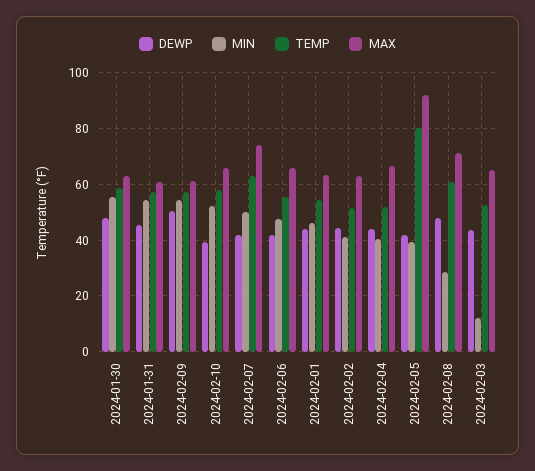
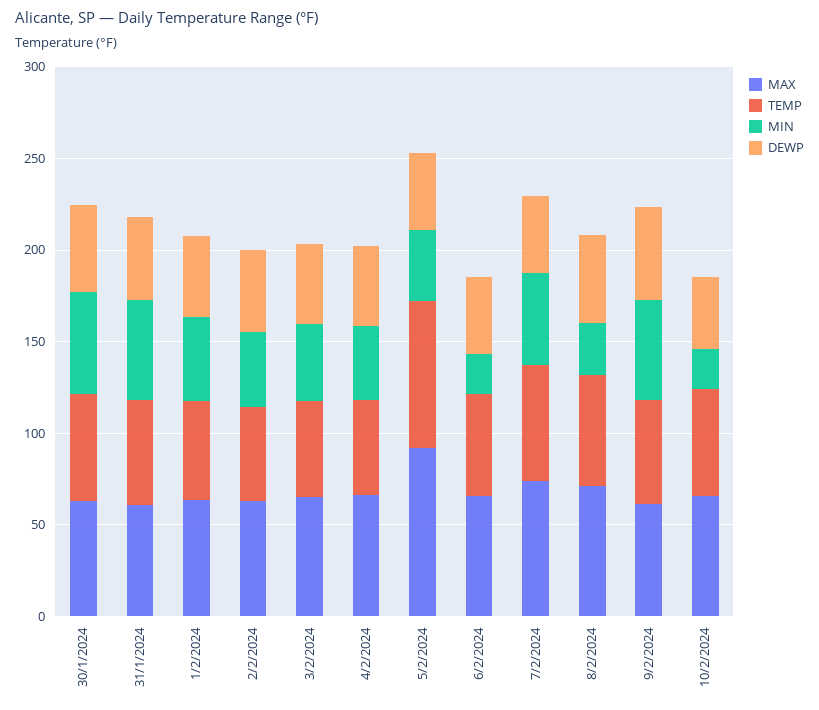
MIN, 2024-02-10: 52.5 -> 20
MIN, 2024-02-06: 47.5 -> 20
MIN, 2024-02-03: 12.5 -> 40

